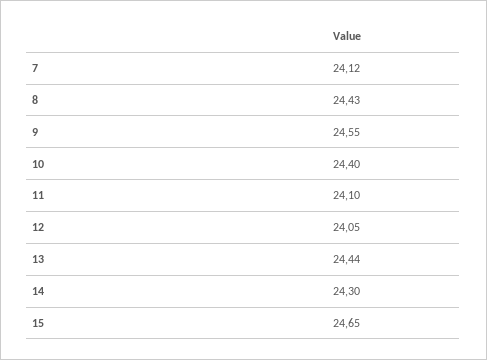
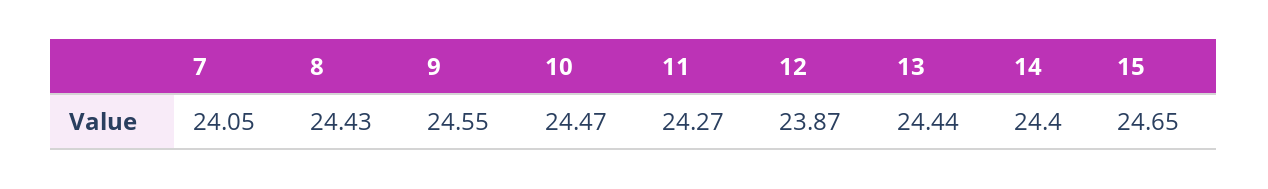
7: 24.12 -> 24.05
10: 24.4 -> 24.47
11: 24.1 -> 24.27
12: 24.05 -> 23.87
14: 24.3 -> 24.4

